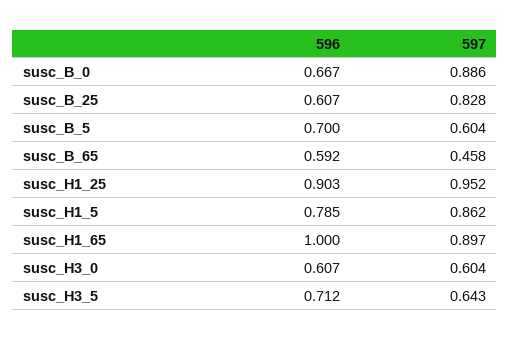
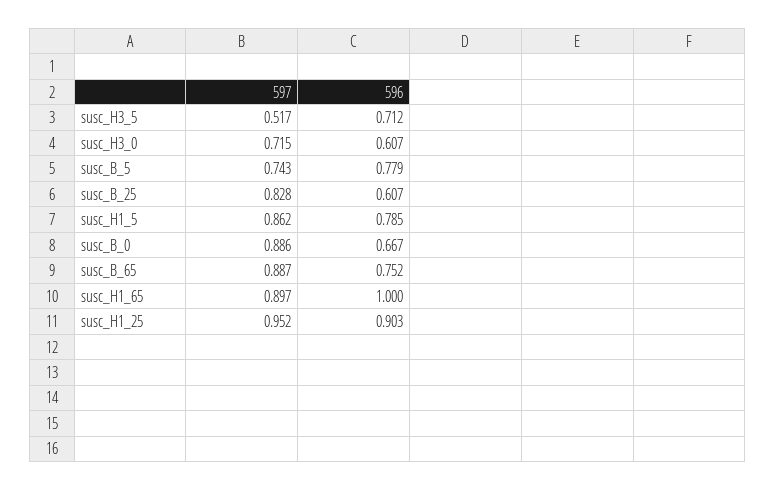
596, susc_B_5: 0.7 -> 0.779
597, susc_B_5: 0.604 -> 0.743
596, susc_B_65: 0.592 -> 0.752
597, susc_B_65: 0.458 -> 0.887
597, susc_H3_0: 0.604 -> 0.715
597, susc_H3_5: 0.643 -> 0.517

